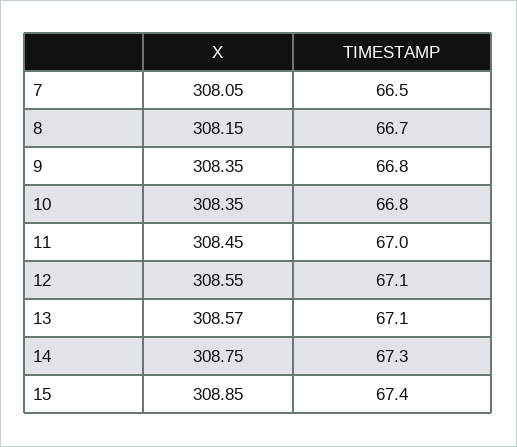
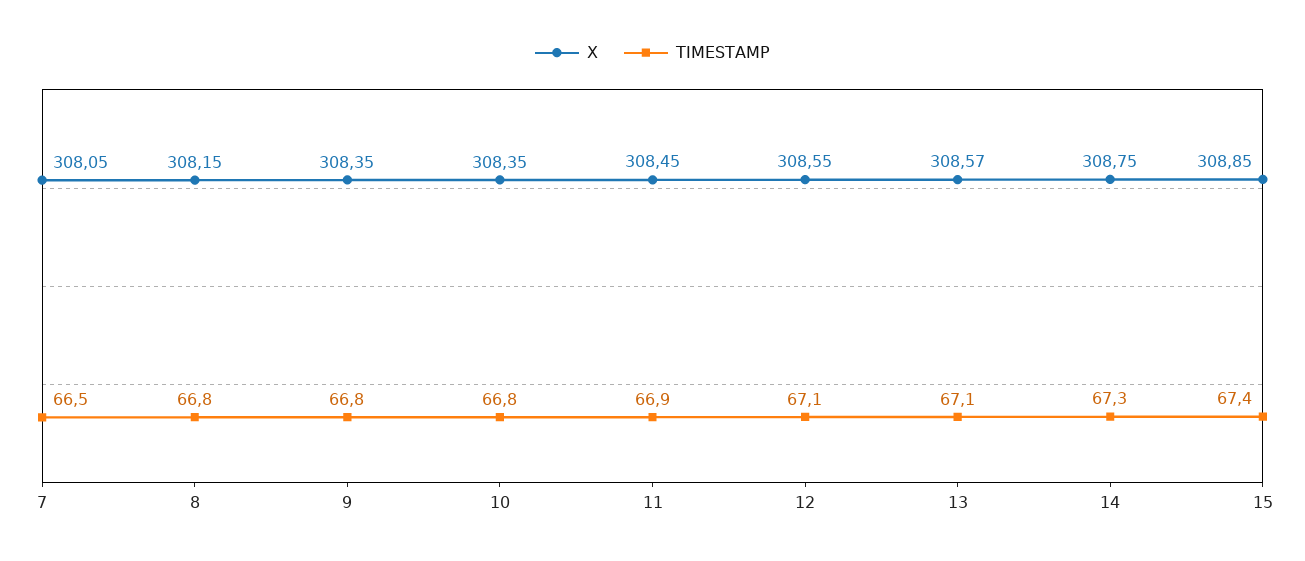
TIMESTAMP, 8: 66.7 -> 66.8
TIMESTAMP, 11: 67 -> 66.9

